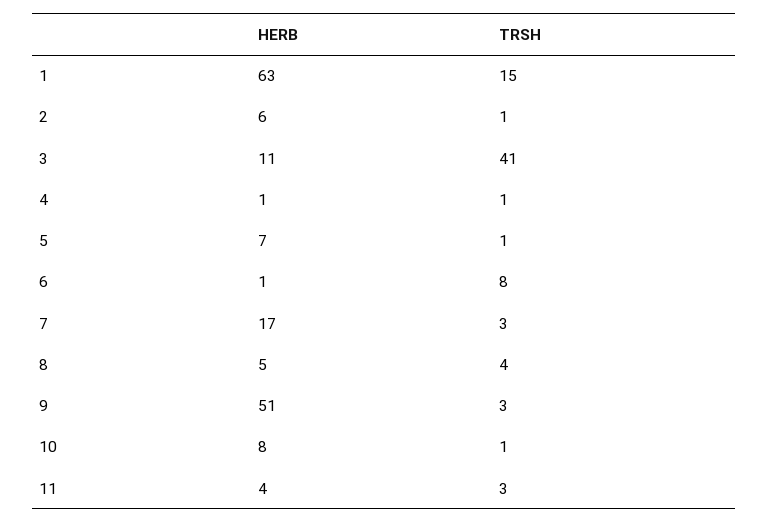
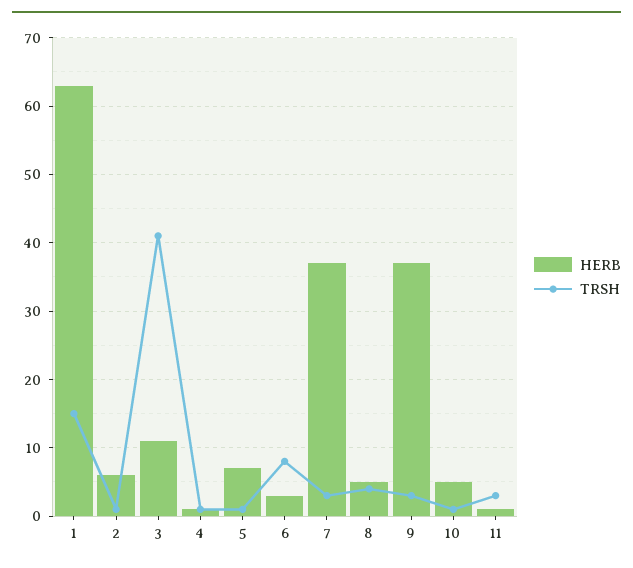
HERB, 6: 1 -> 3
HERB, 7: 17 -> 37
HERB, 9: 51 -> 37
HERB, 10: 8 -> 5
HERB, 11: 4 -> 1

